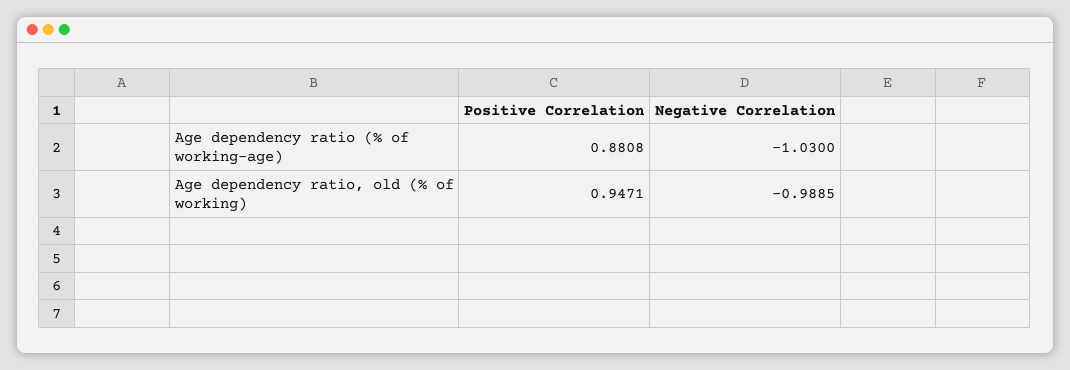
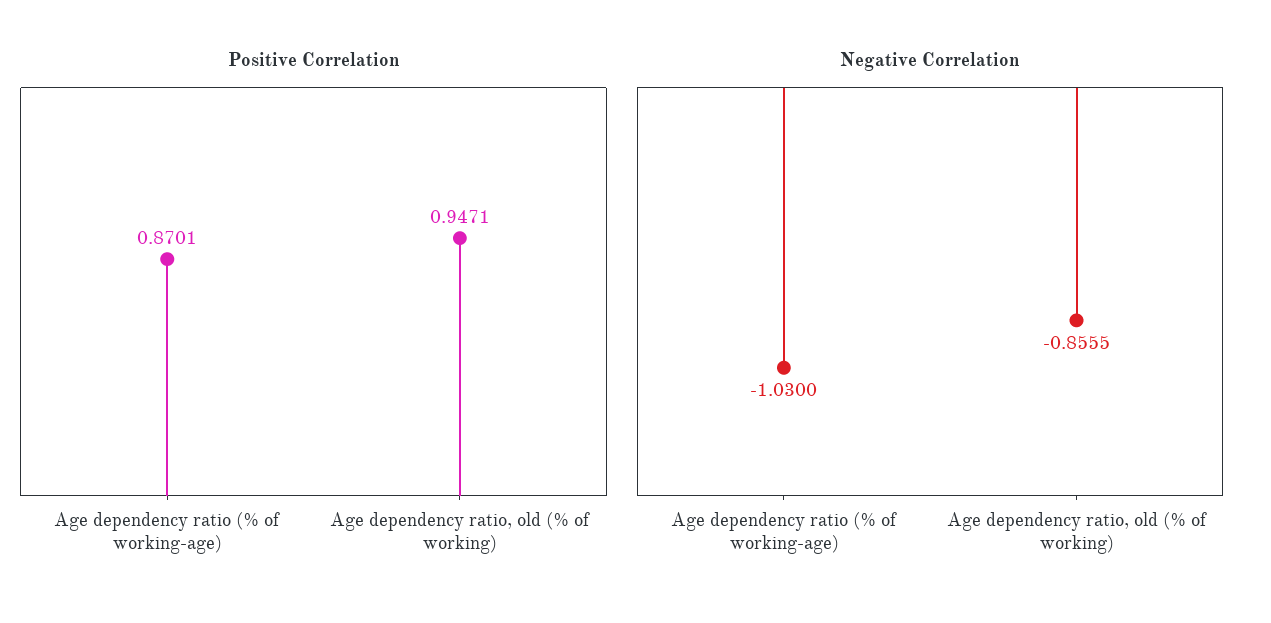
Positive Correlation, Age dependency ratio (% of working-age): 0.8808 -> 0.8701
Negative Correlation, Age dependency ratio, old (% of working): -0.9885 -> -0.8555

